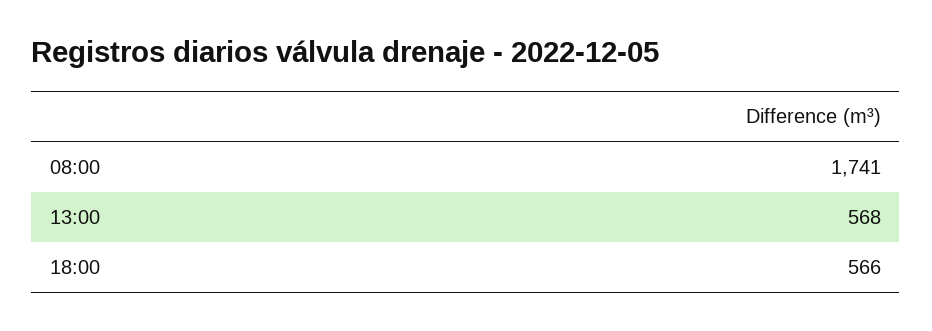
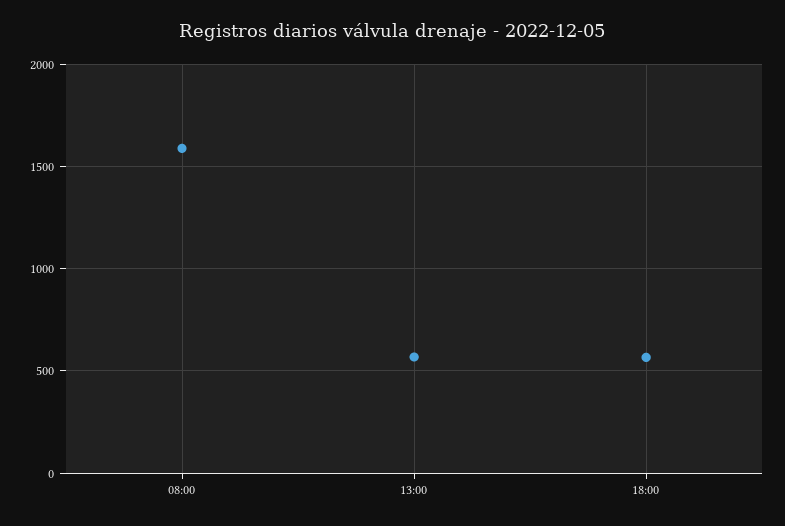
08:00: 1741 -> 1600

